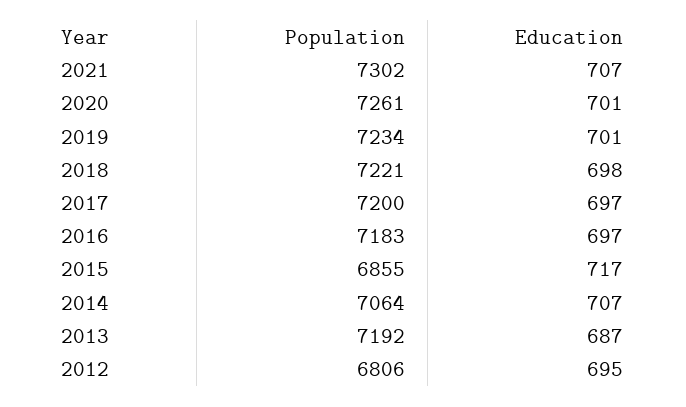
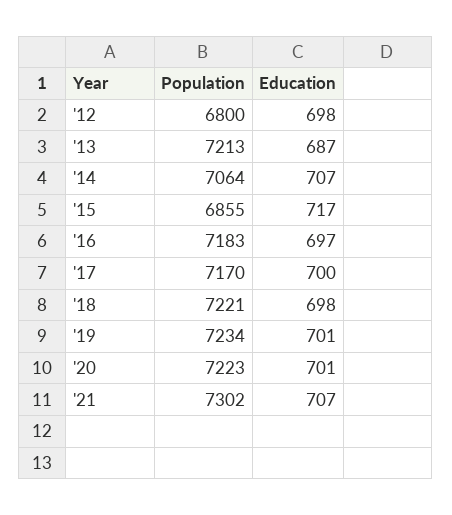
Population, 2020: 7261 -> 7223
Population, 2017: 7200 -> 7170
Education, 2017: 697 -> 700
Population, 2013: 7192 -> 7213
Population, 2012: 6806 -> 6800
Education, 2012: 695 -> 698

